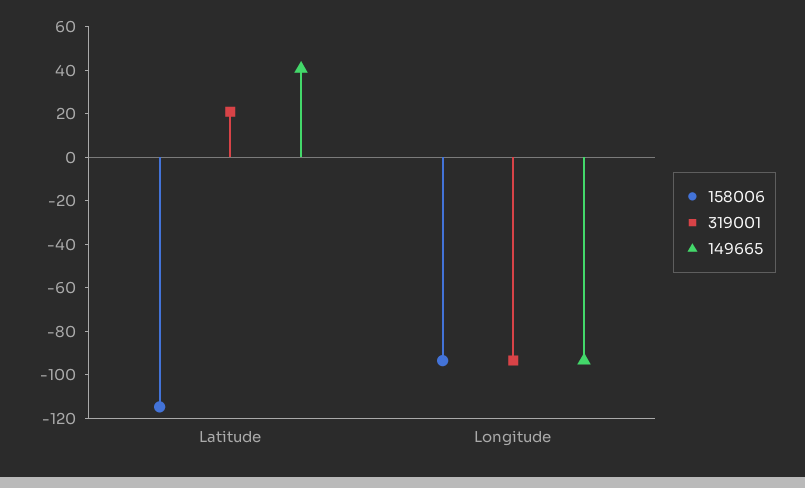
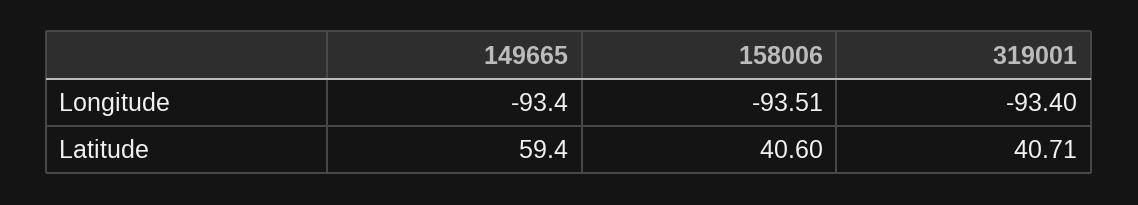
158006, Latitude: -115 -> 40.6
319001, Latitude: 20 -> 40.71
149665, Latitude: 40 -> 59.4

